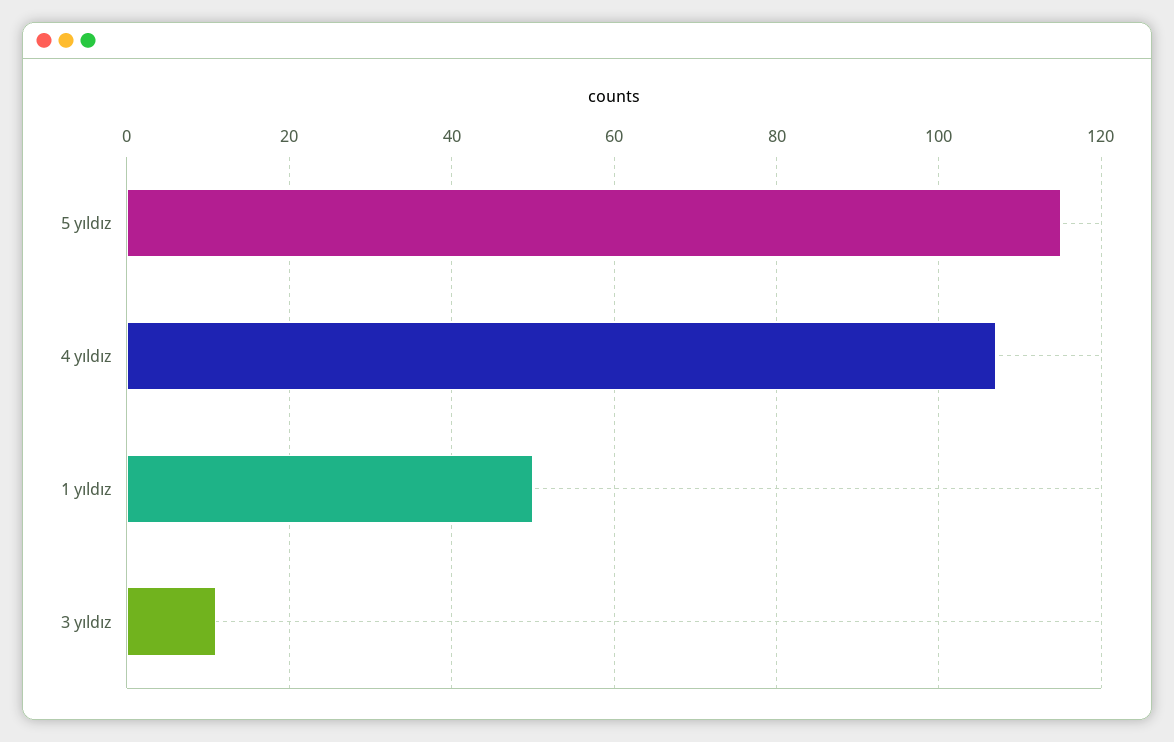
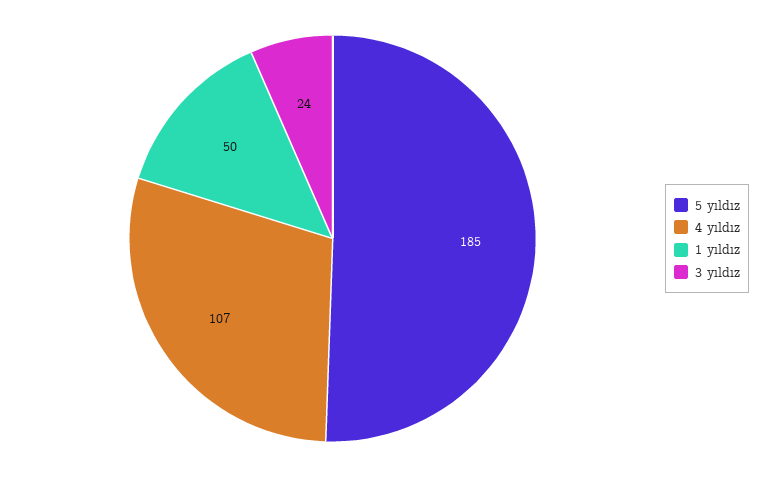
5 yıldız: 115 -> 185
3 yıldız: 10 -> 24

